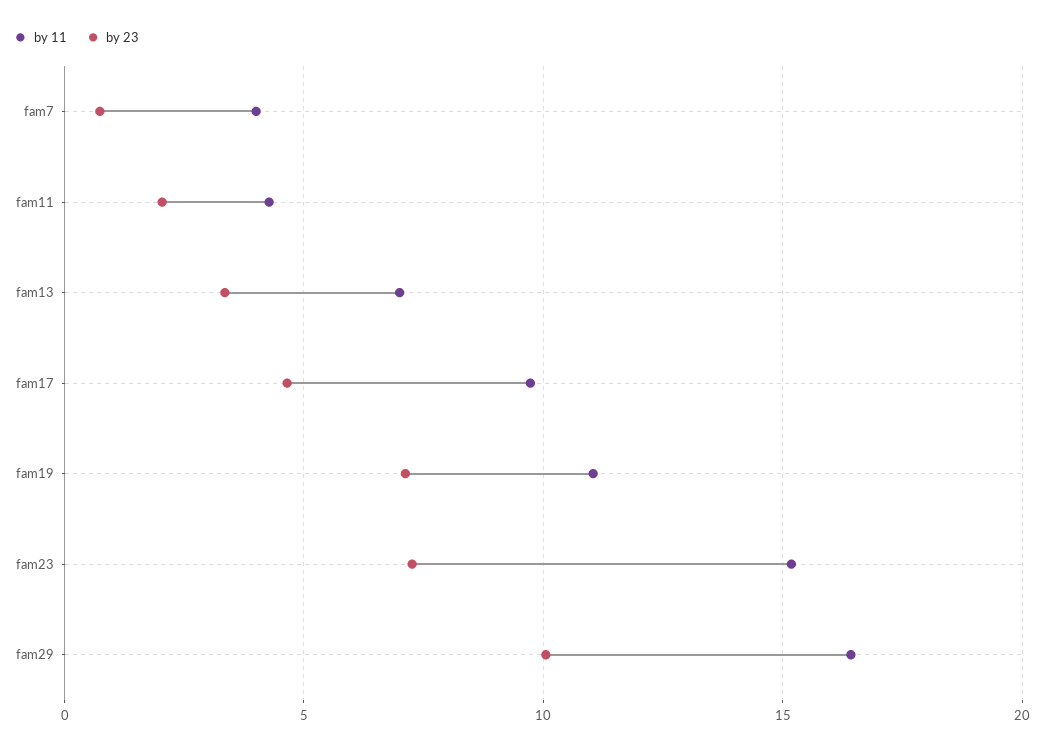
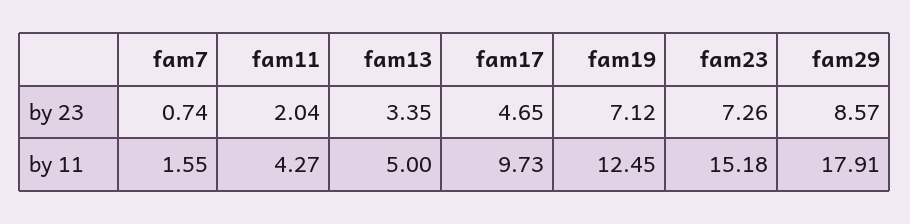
by 11, fam7: 4 -> 1.55
by 11, fam13: 7 -> 5
by 11, fam19: 11 -> 12.45
by 11, fam29: 16.5 -> 17.91
by 23, fam29: 10 -> 8.57

